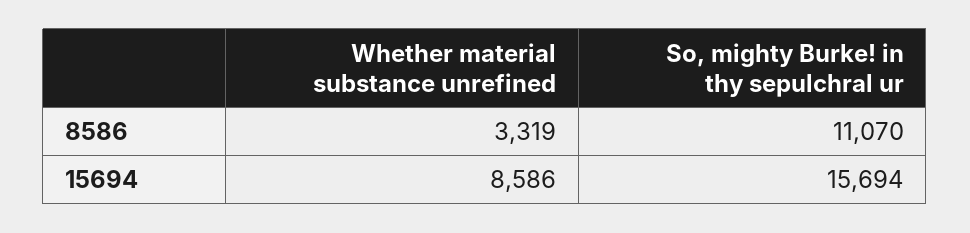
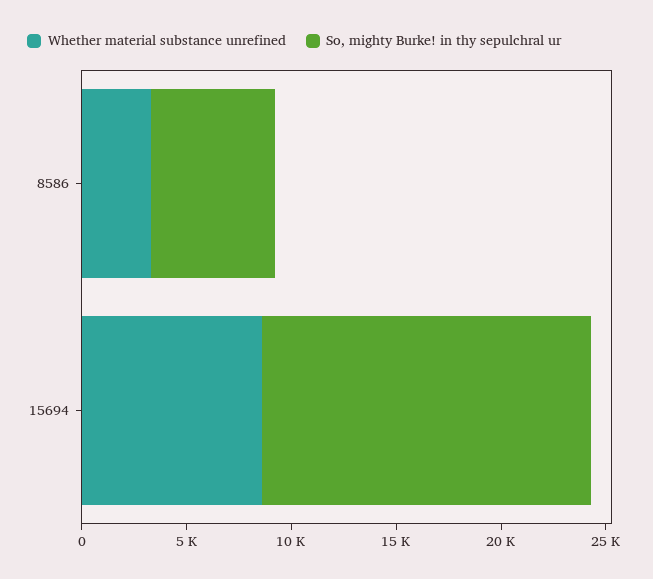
So, mighty Burke! in thy sepulchral ur, 8586: 11070 -> 6000

